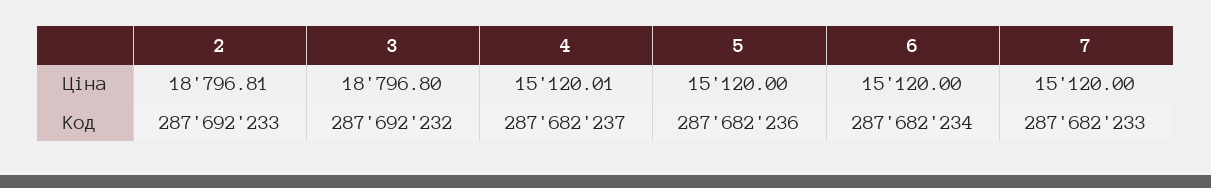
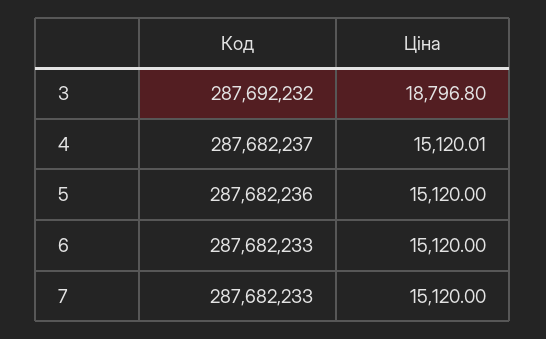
2, Ціна: 18796.81 -> none
2, Код: 287692233 -> none
6, Код: 287682234 -> 287682233

